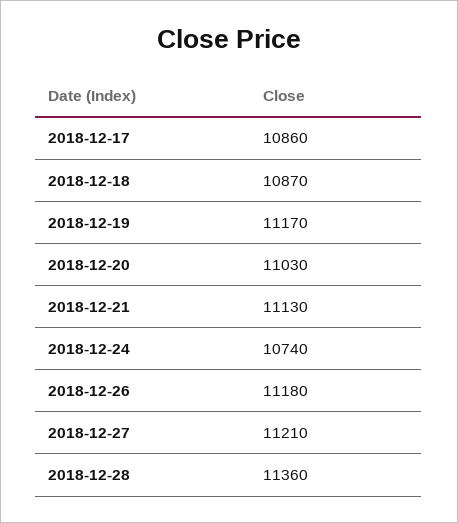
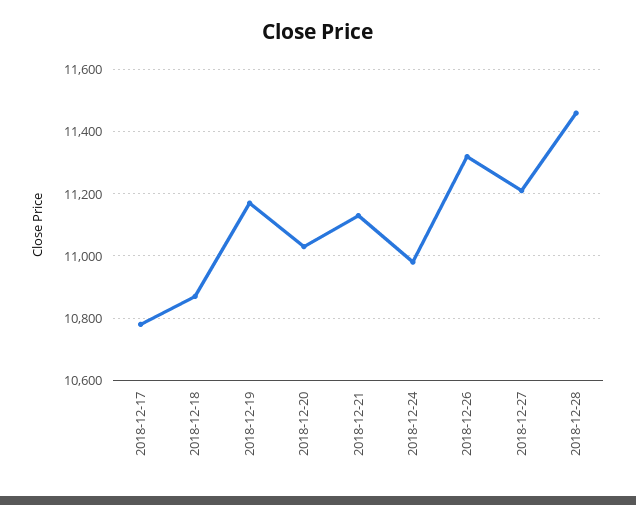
2018-12-17: 10860 -> 10780
2018-12-24: 10740 -> 10980
2018-12-26: 11180 -> 11320
2018-12-28: 11360 -> 11460

